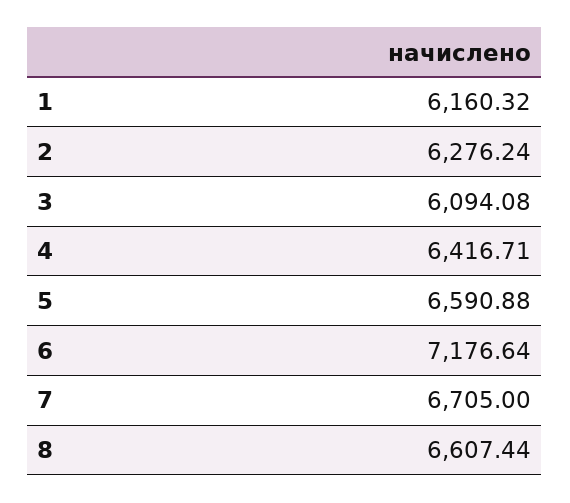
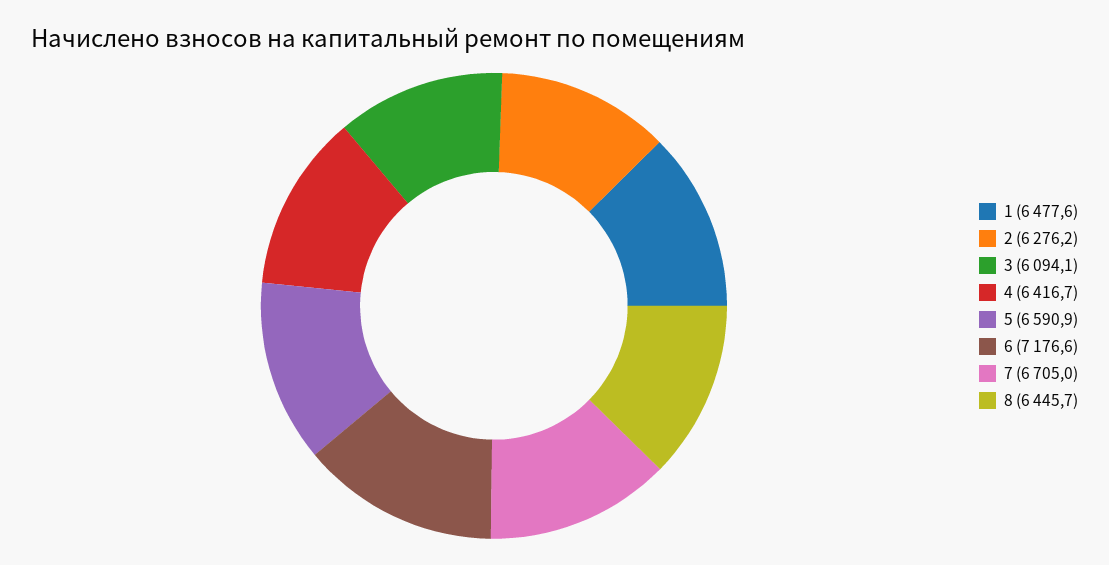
1: 6160.32 -> 6477.6
8: 6607.44 -> 6445.7

